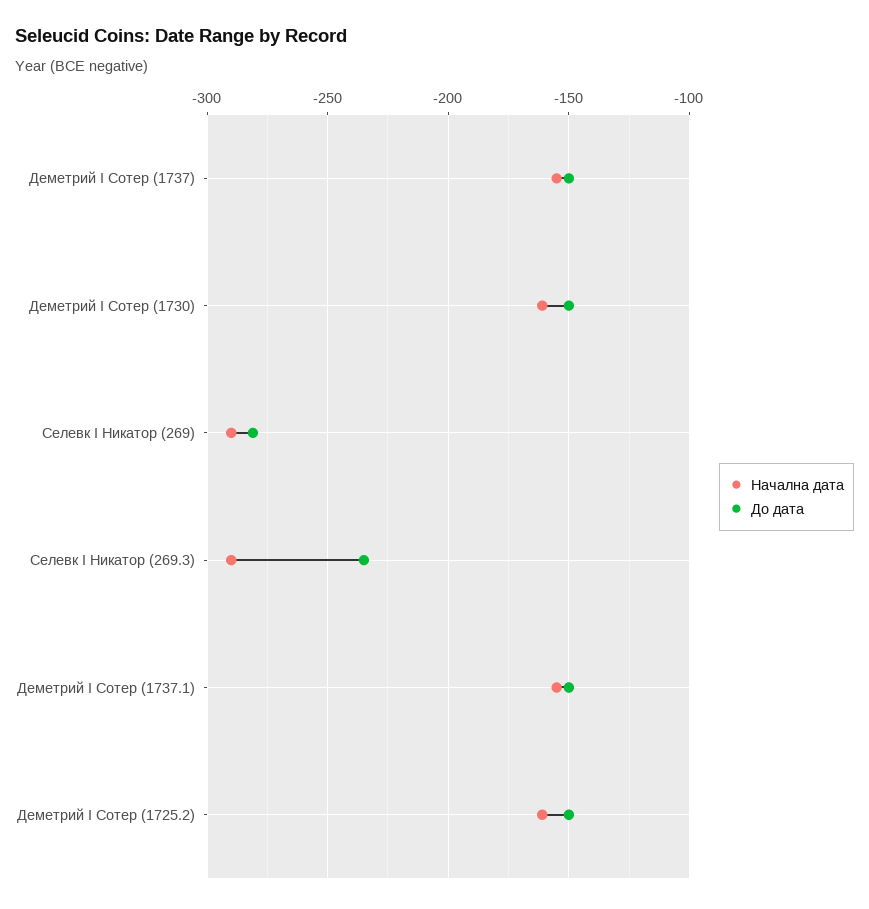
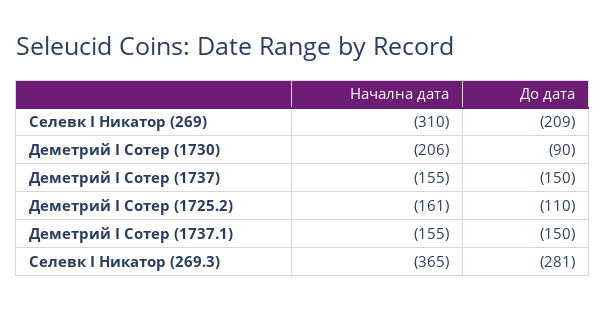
Начална дата, Деметрий I Сотер (1730): -160 -> -206
До дата, Деметрий I Сотер (1730): -150 -> -90
Начална дата, Селевк I Никатор (269): -290 -> -310
До дата, Селевк I Никатор (269): -280 -> -209
Начална дата, Селевк I Никатор (269.3): -290 -> -365
До дата, Селевк I Никатор (269.3): -235 -> -281
До дата, Деметрий I Сотер (1725.2): -150 -> -110

